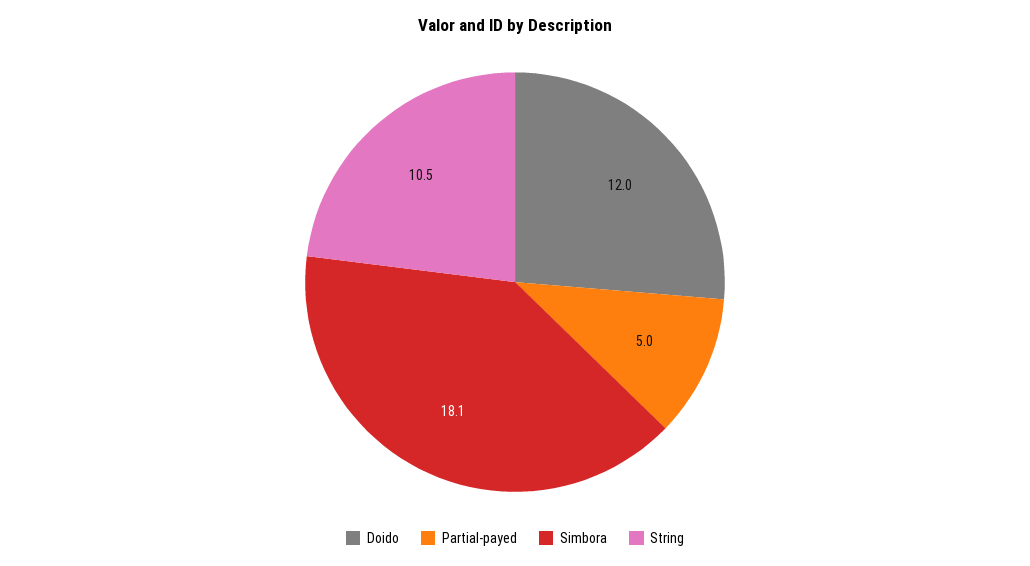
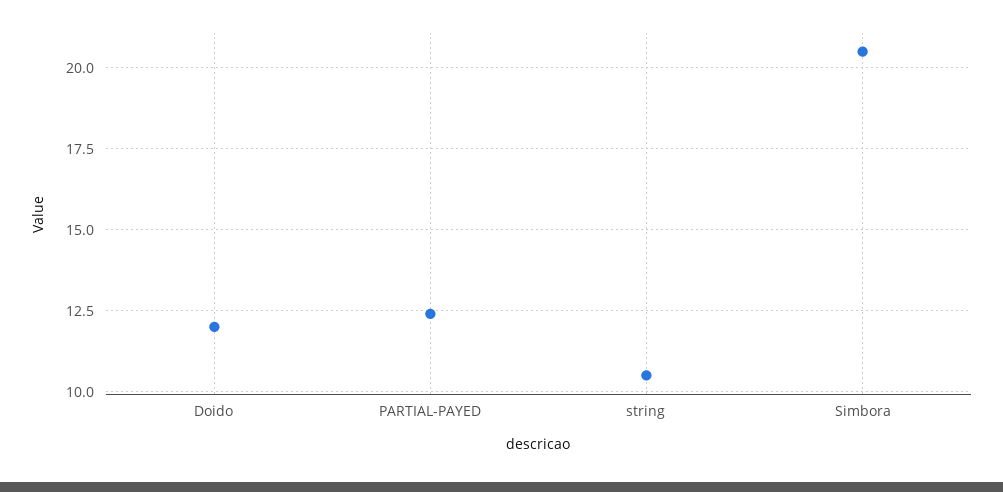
Partial-payed: 5 -> 12.5
Simbora: 18.1 -> 20.5

